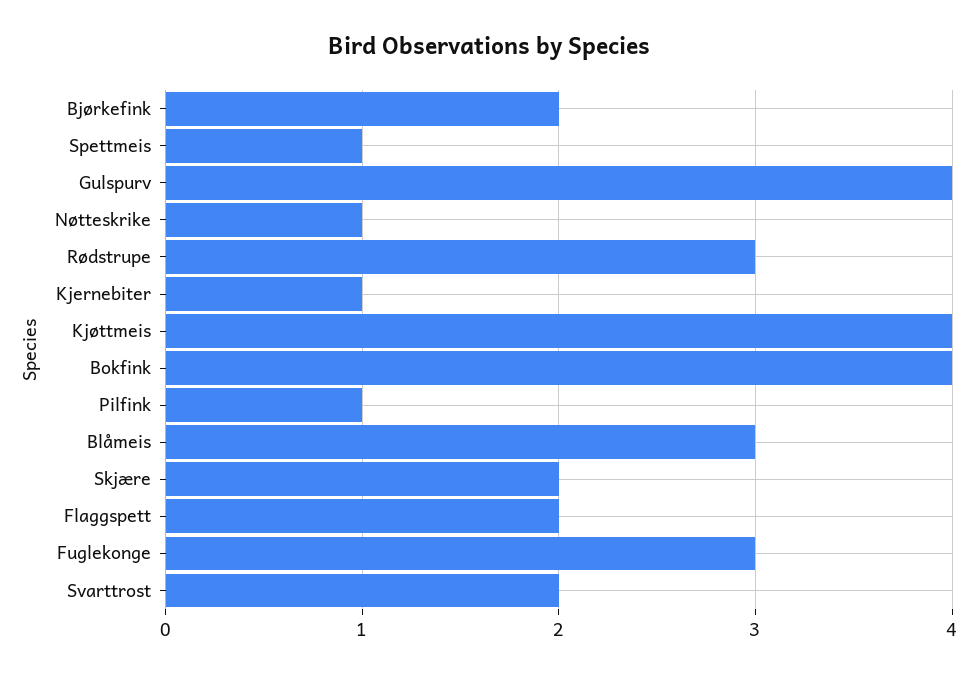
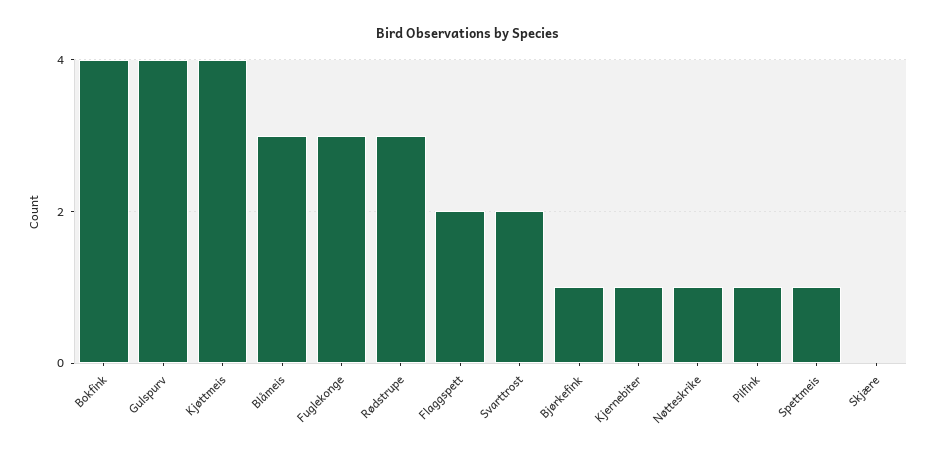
Bjørkefink: 2 -> 1
Skjære: 2 -> 0

